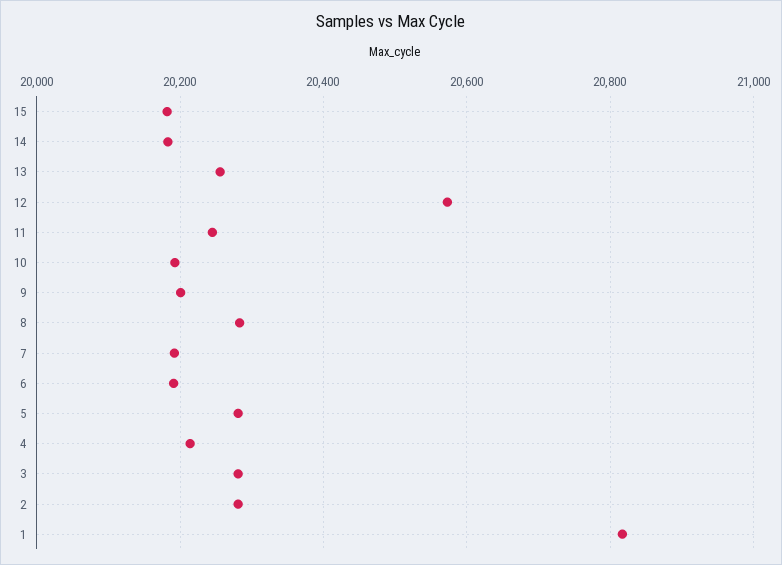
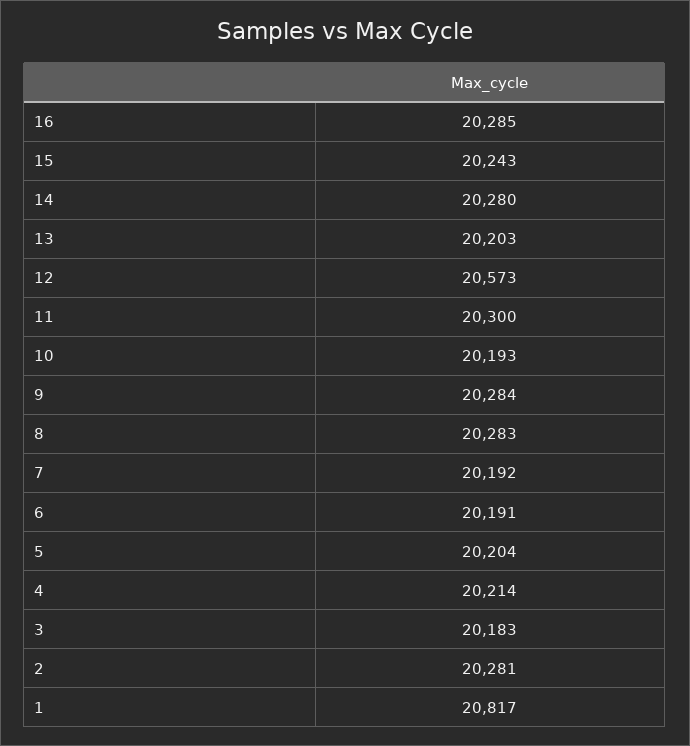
15: 20180 -> 20243
14: 20180 -> 20280
13: 20260 -> 20203
11: 20240 -> 20300
9: 20200 -> 20284
5: 20280 -> 20204
3: 20280 -> 20183
16: none -> 20285

